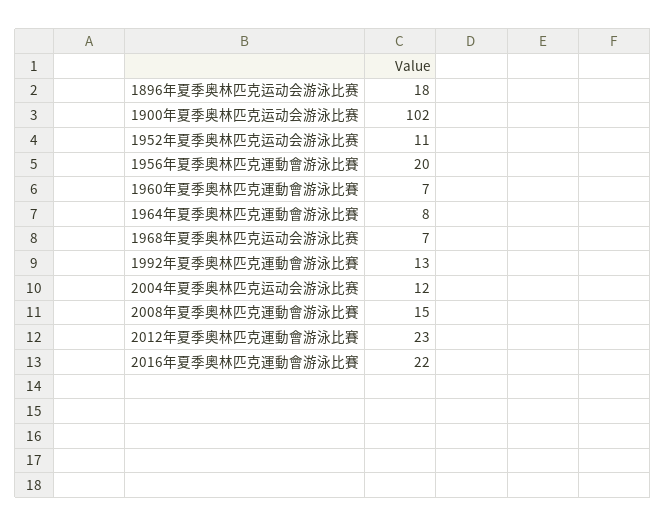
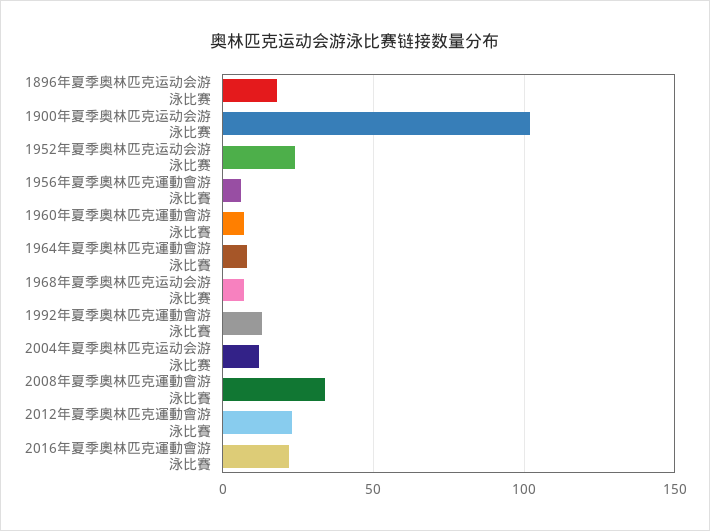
1952年夏季奥林匹克运动会游泳比赛: 11 -> 25
1956年夏季奧林匹克運動會游泳比賽: 20 -> 5
2008年夏季奧林匹克運動會游泳比賽: 15 -> 35

